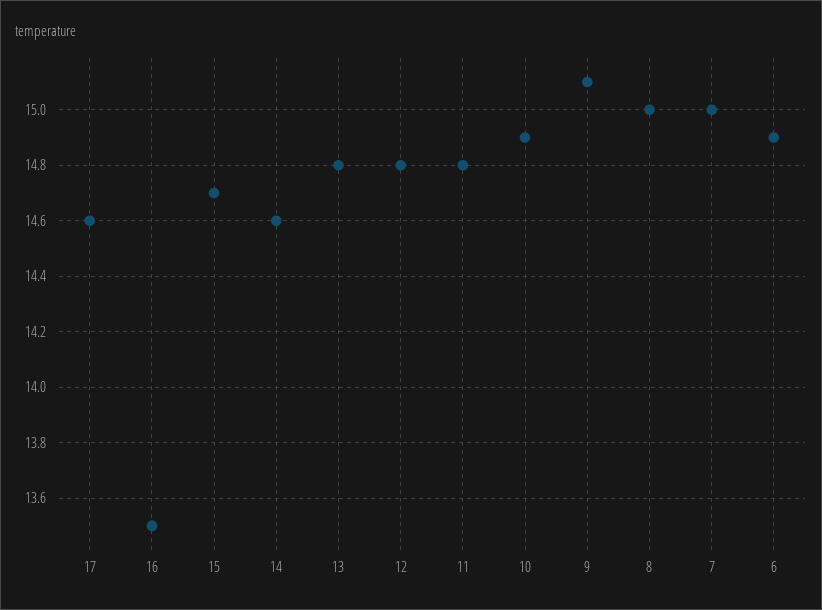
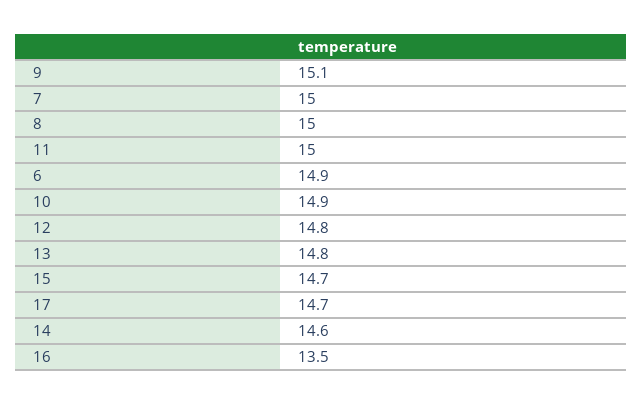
17: 14.6 -> 14.7
11: 14.8 -> 15

